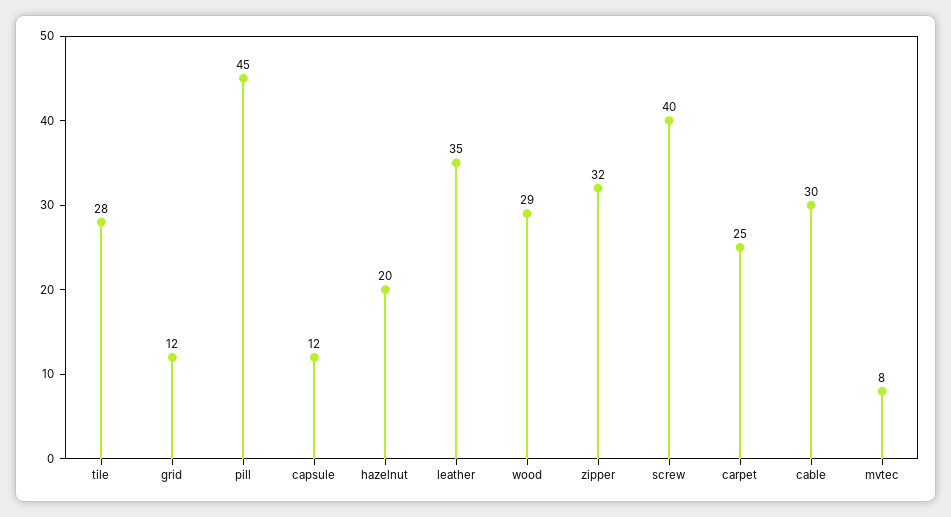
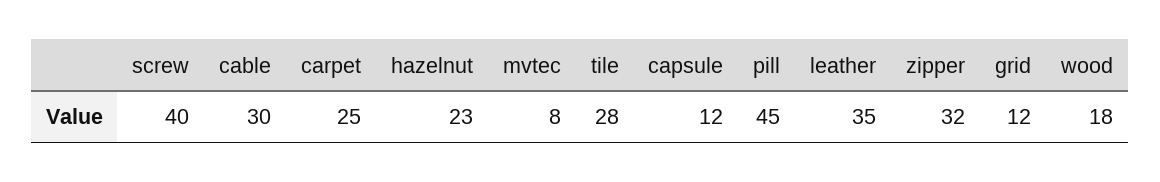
hazelnut: 20 -> 23
wood: 29 -> 18

